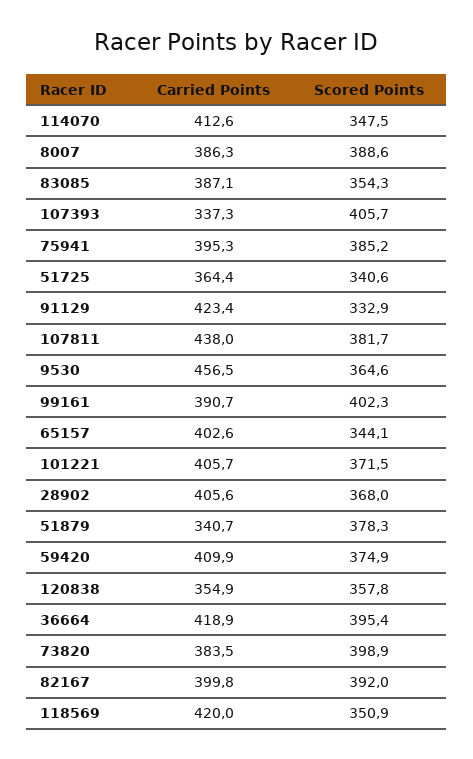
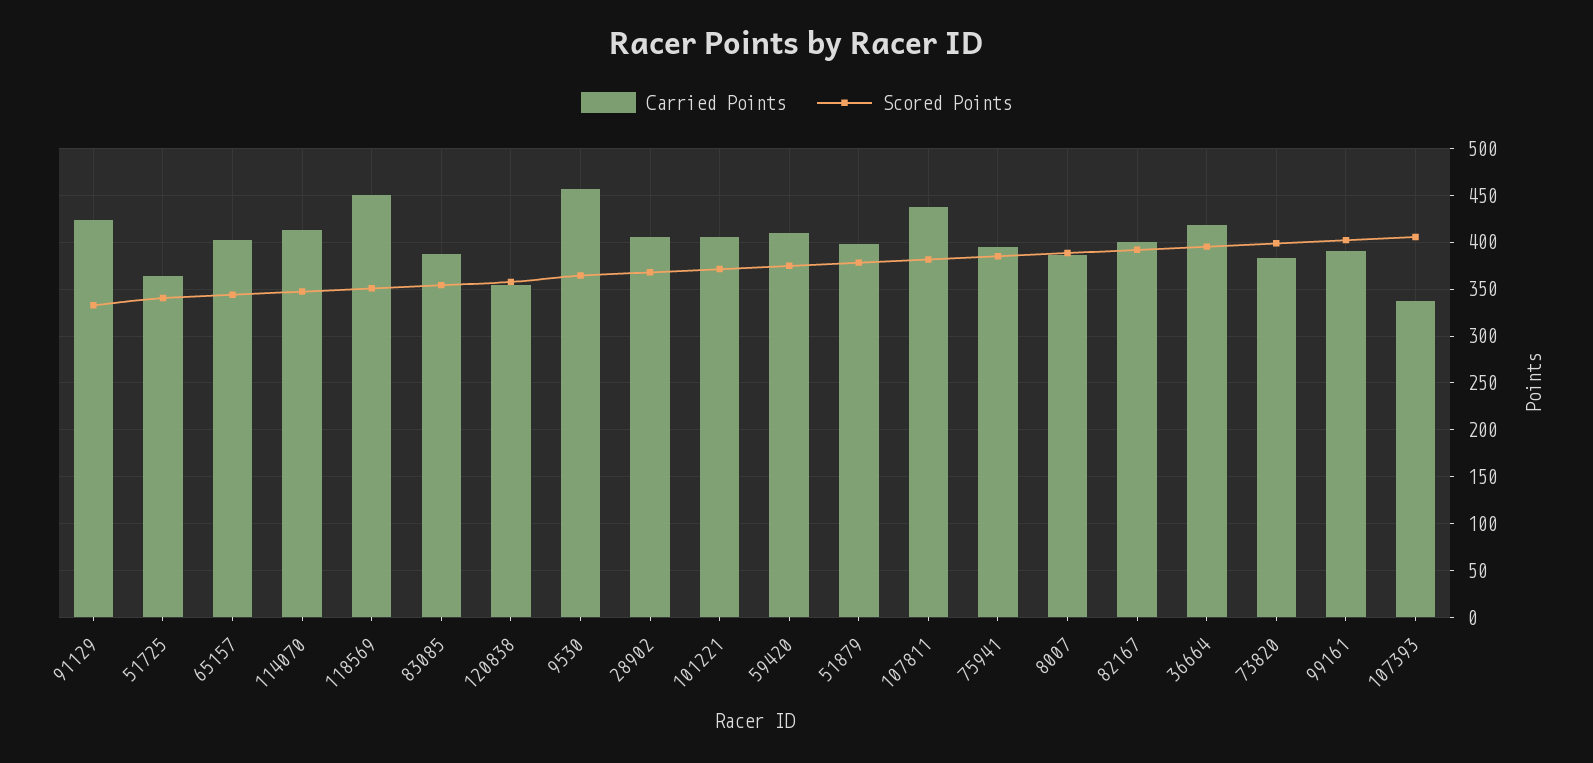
Carried Points, 51879: 340.7 -> 400
Carried Points, 118569: 420 -> 450

